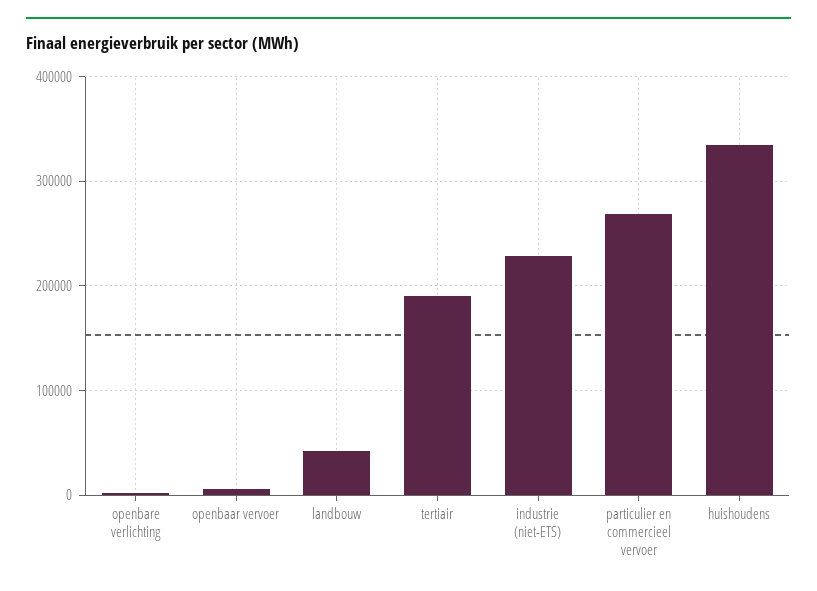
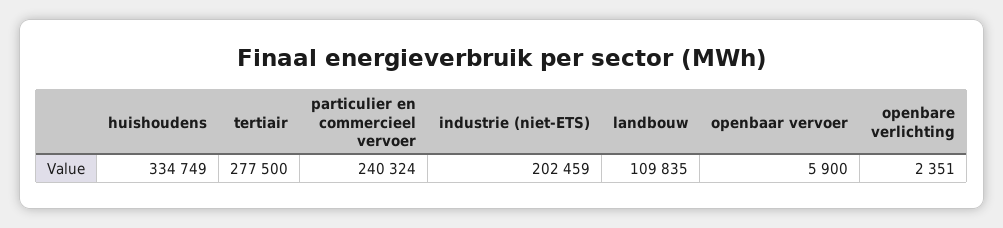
landbouw: 40000 -> 109835
tertiair: 190000 -> 277500
industrie (niet-ETS): 230000 -> 202459
particulier en commercieel vervoer: 270000 -> 240324

